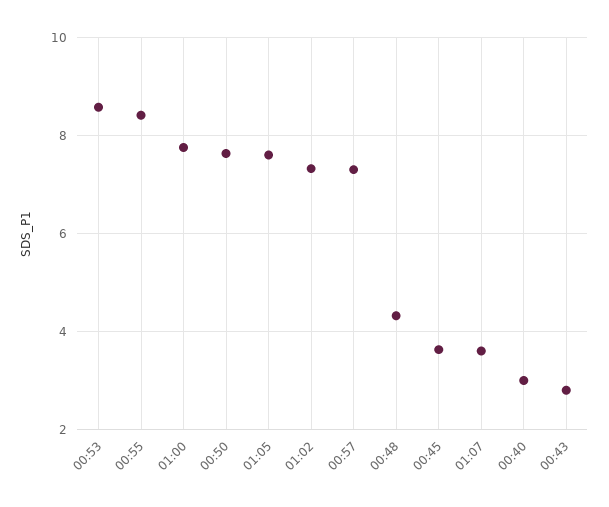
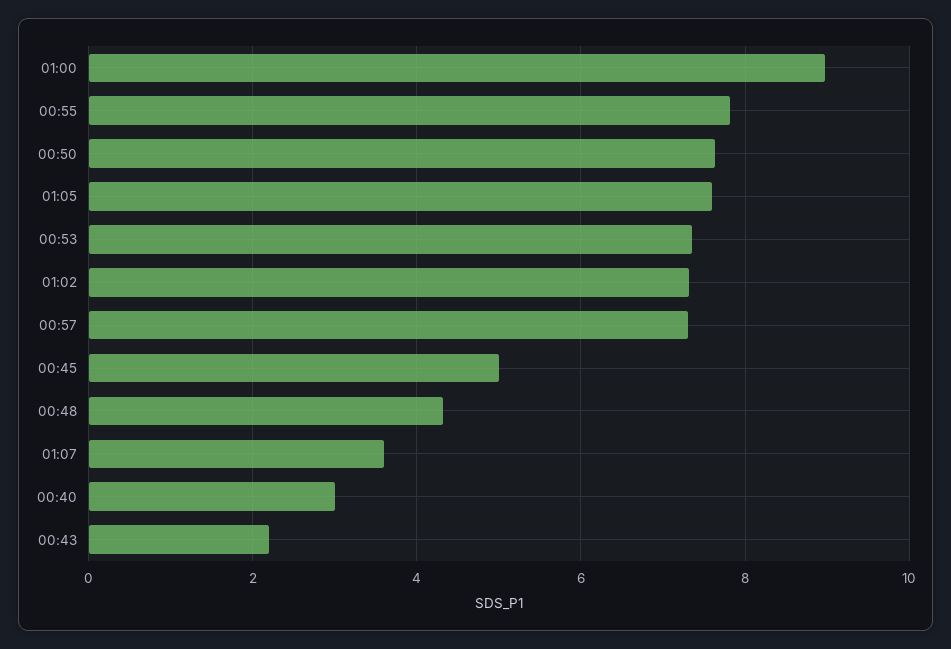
00:53: 8.6 -> 7.4
00:55: 8.4 -> 7.8
01:00: 7.8 -> 9
00:45: 3.6 -> 5
00:43: 2.8 -> 2.2

